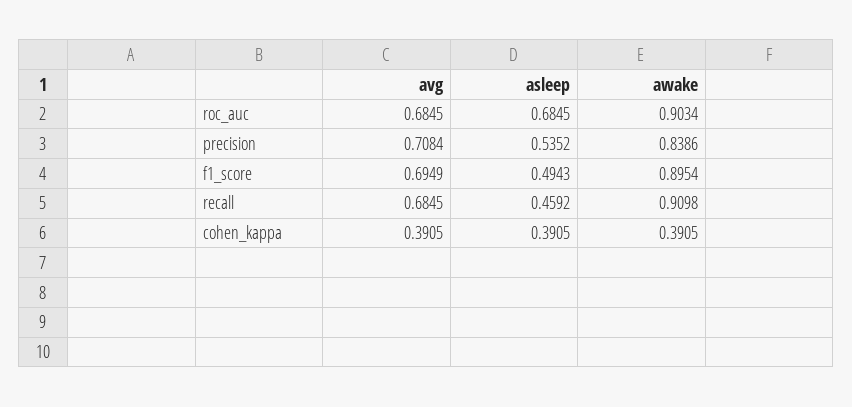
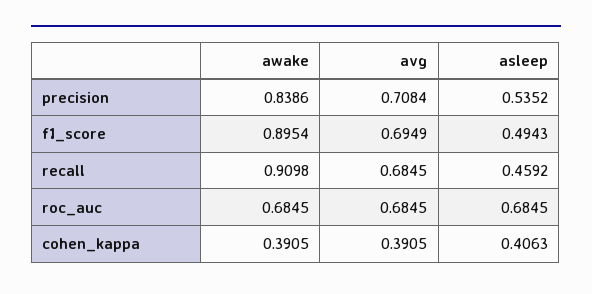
awake, roc_auc: 0.9034 -> 0.6845
asleep, cohen_kappa: 0.3905 -> 0.4063

